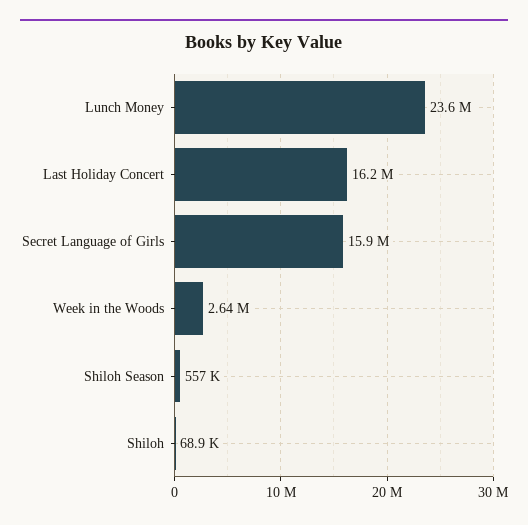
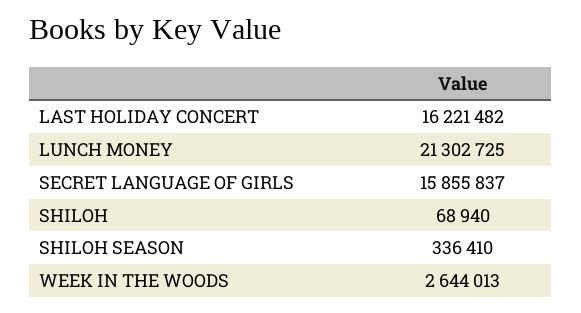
Lunch Money: 23600000 -> 21302725
Shiloh Season: 557000 -> 336410

